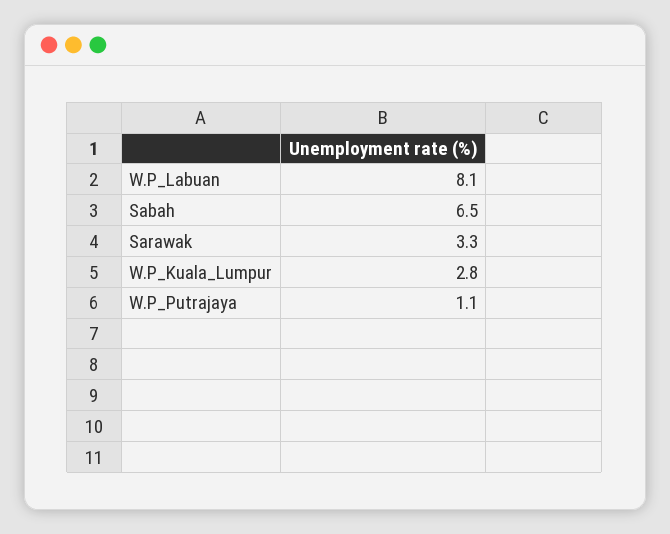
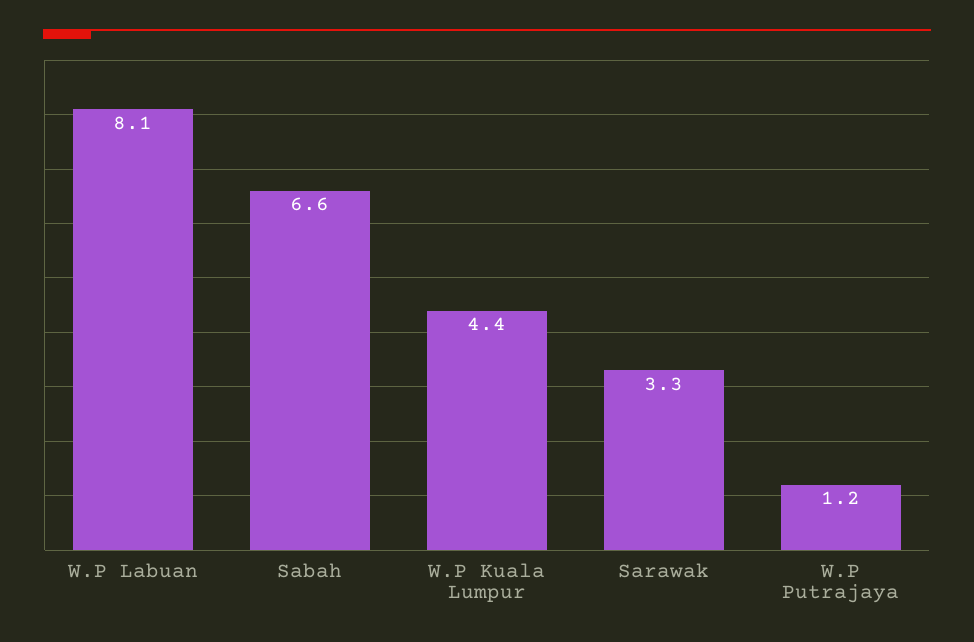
Sabah: 6.5 -> 6.6
W.P_Kuala_Lumpur: 2.8 -> 4.4
W.P_Putrajaya: 1.1 -> 1.2

